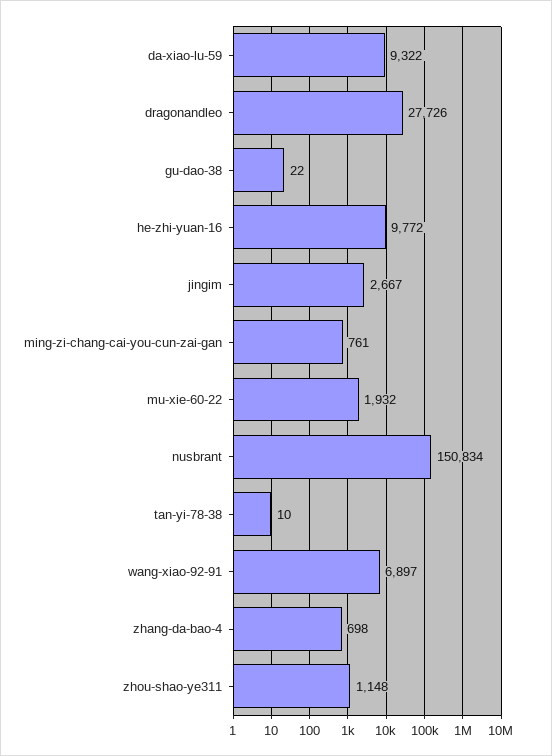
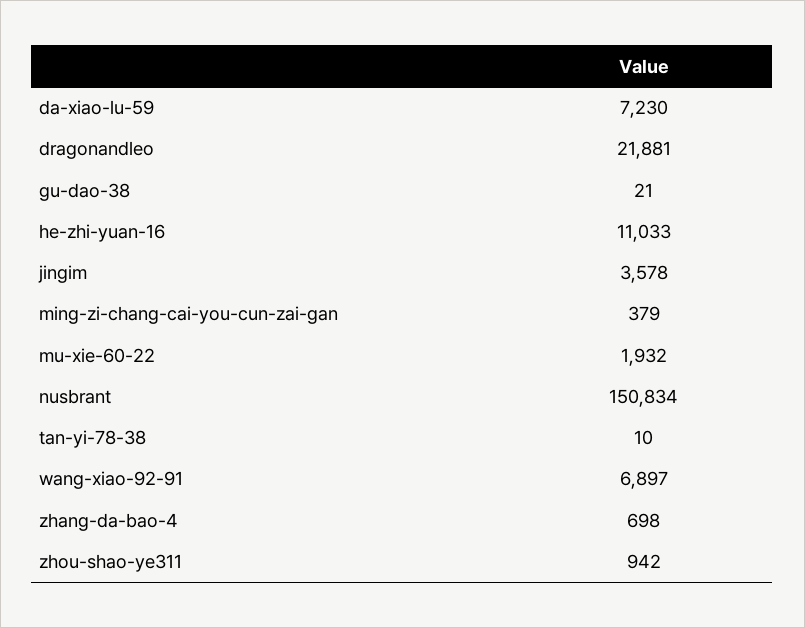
da-xiao-lu-59: 9322 -> 7230
dragonandleo: 27726 -> 21881
gu-dao-38: 22 -> 21
he-zhi-yuan-16: 9772 -> 11033
jingim: 2667 -> 3578
ming-zi-chang-cai-you-cun-zai-gan: 761 -> 379
zhou-shao-ye311: 1148 -> 942

